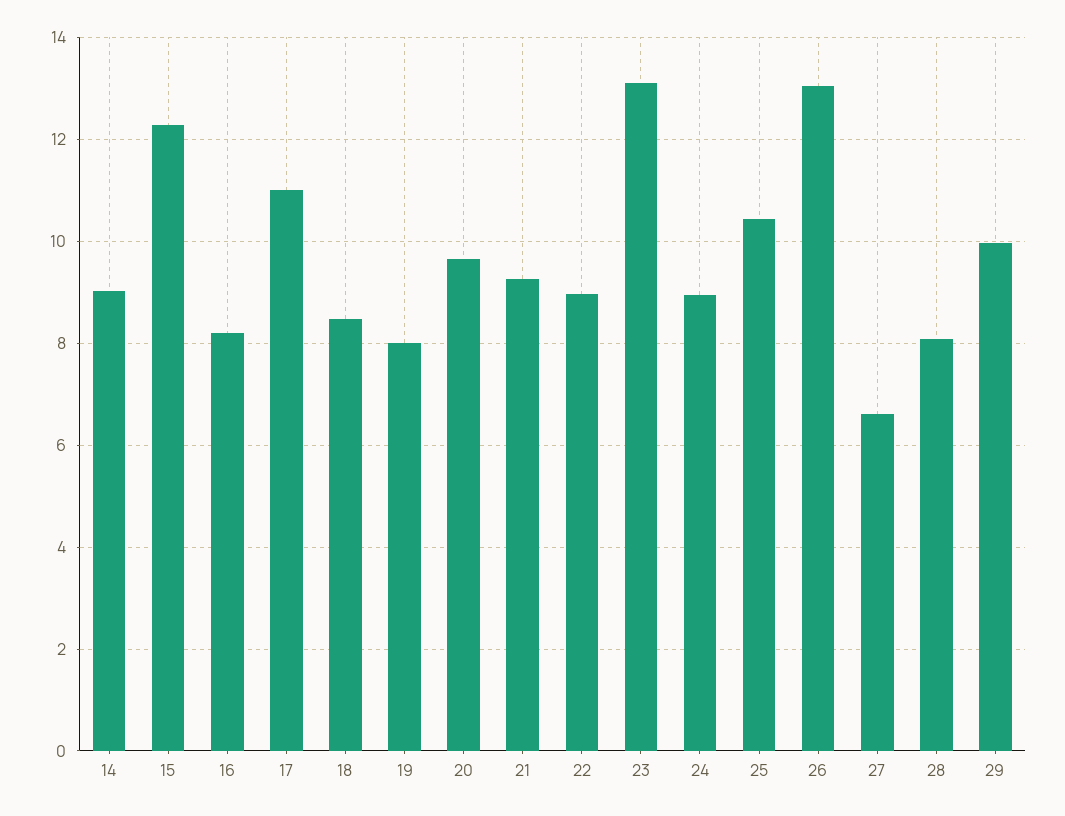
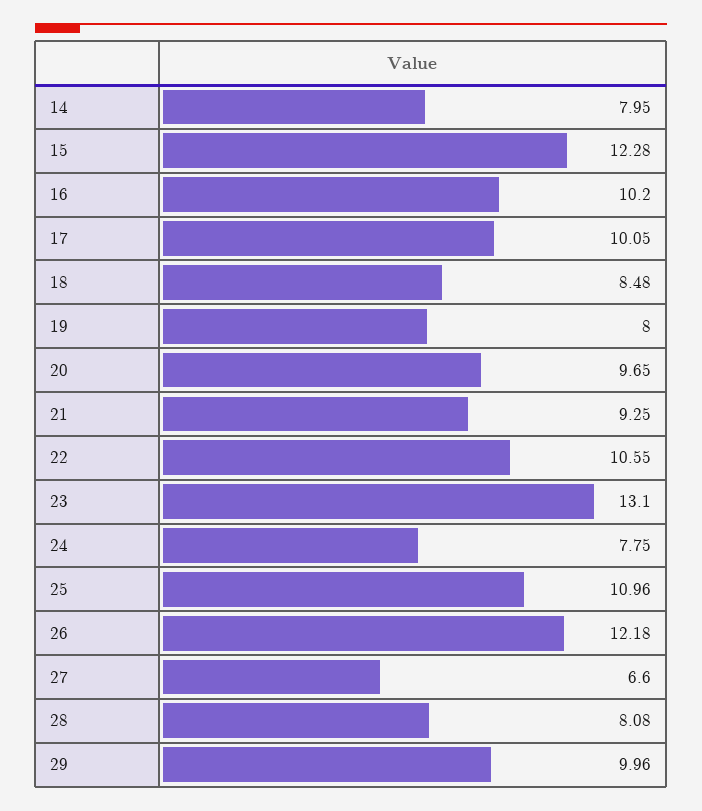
14: 9 -> 7.95
16: 8.2 -> 10.2
17: 11 -> 10.05
22: 9 -> 10.55
24: 9 -> 7.75
25: 10.4 -> 10.96
26: 13 -> 12.18

